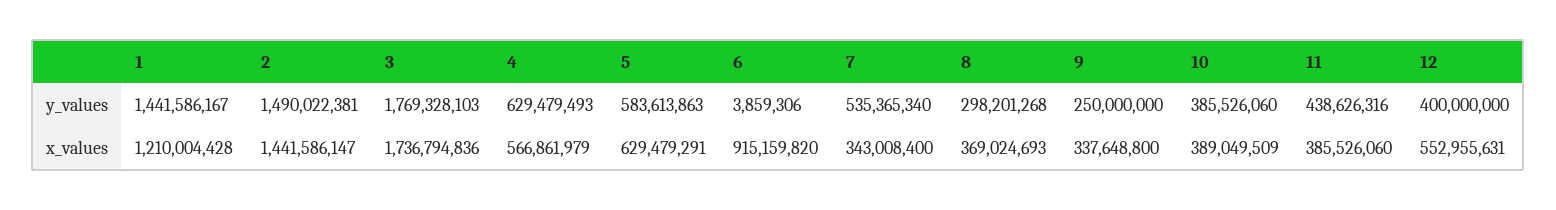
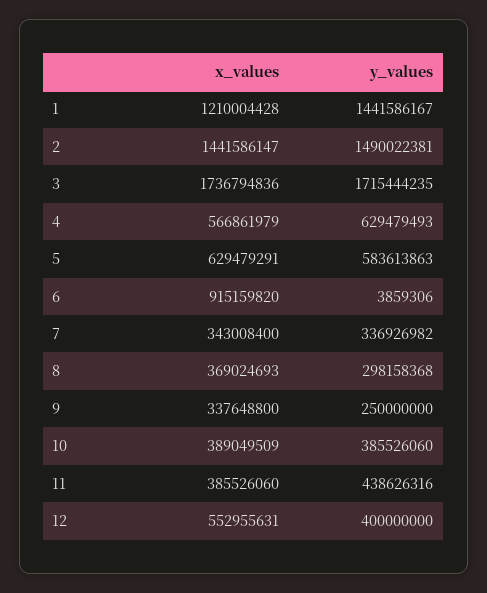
3, y_values: 1769328103 -> 1715444235
7, y_values: 535365340 -> 336926982
8, y_values: 298201268 -> 298158368

